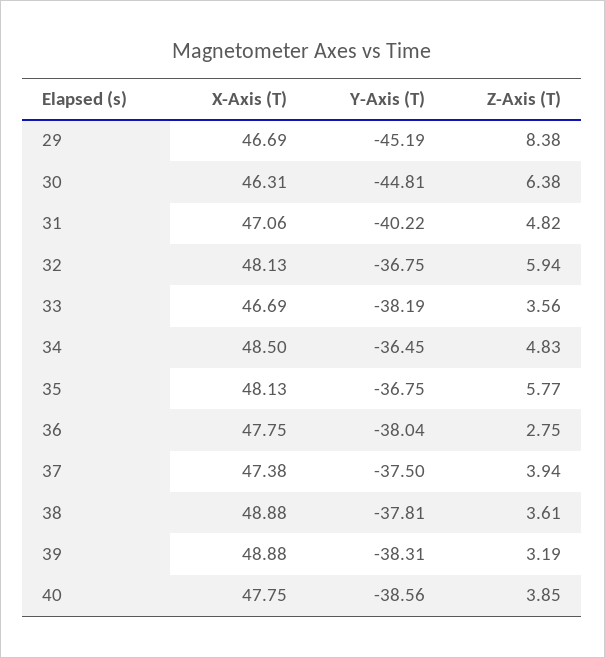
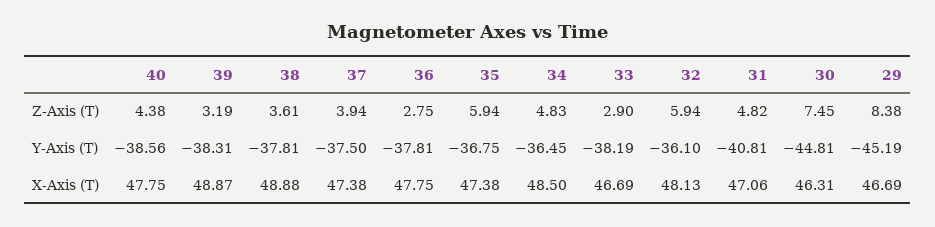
Z-Axis (T), 30: 6.38 -> 7.45
Y-Axis (T), 31: -40.22 -> -40.81
Y-Axis (T), 32: -36.75 -> -36.1
Z-Axis (T), 33: 3.56 -> 2.9
X-Axis (T), 35: 48.13 -> 47.38
Z-Axis (T), 35: 5.77 -> 5.94
Y-Axis (T), 36: -38.04 -> -37.81
X-Axis (T), 39: 48.88 -> 48.87
Z-Axis (T), 40: 3.85 -> 4.38

